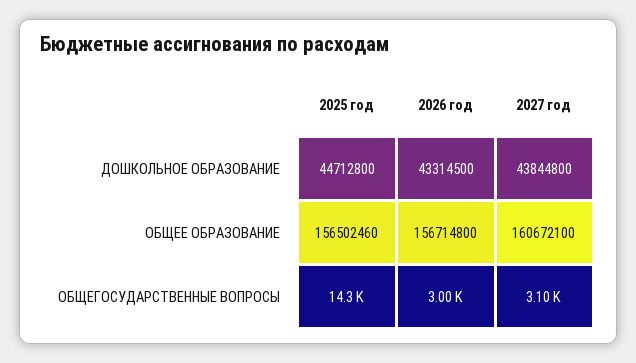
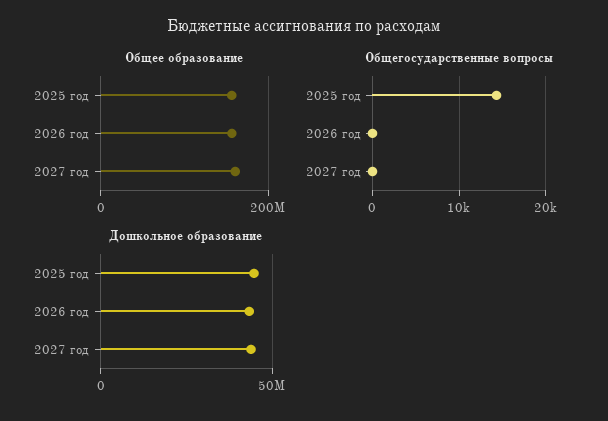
ОБЩЕГОСУДАРСТВЕННЫЕ ВОПРОСЫ, 2026 год: 3000 -> 0
ОБЩЕГОСУДАРСТВЕННЫЕ ВОПРОСЫ, 2027 год: 3100 -> 0

